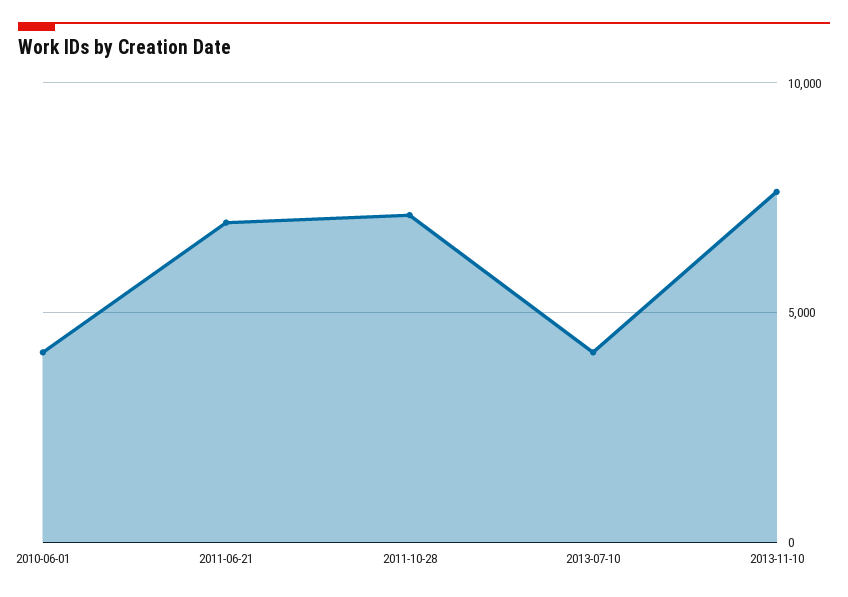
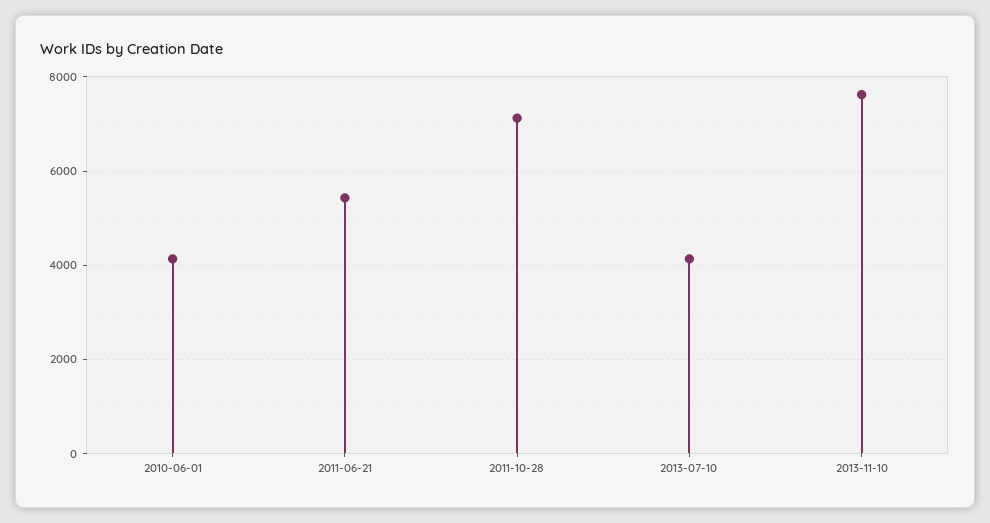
2011-06-21: 7000 -> 5400

